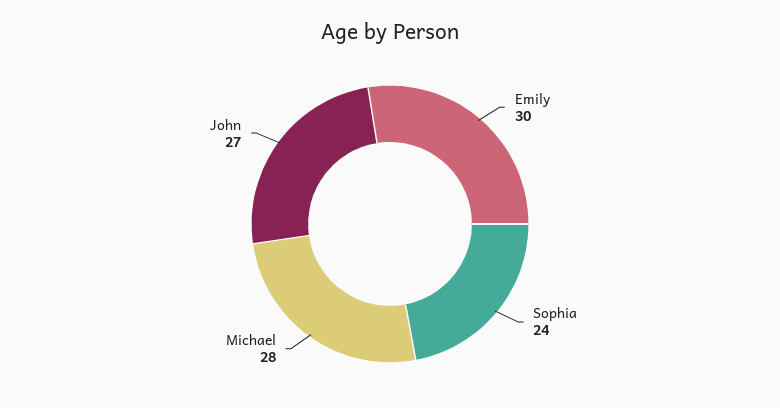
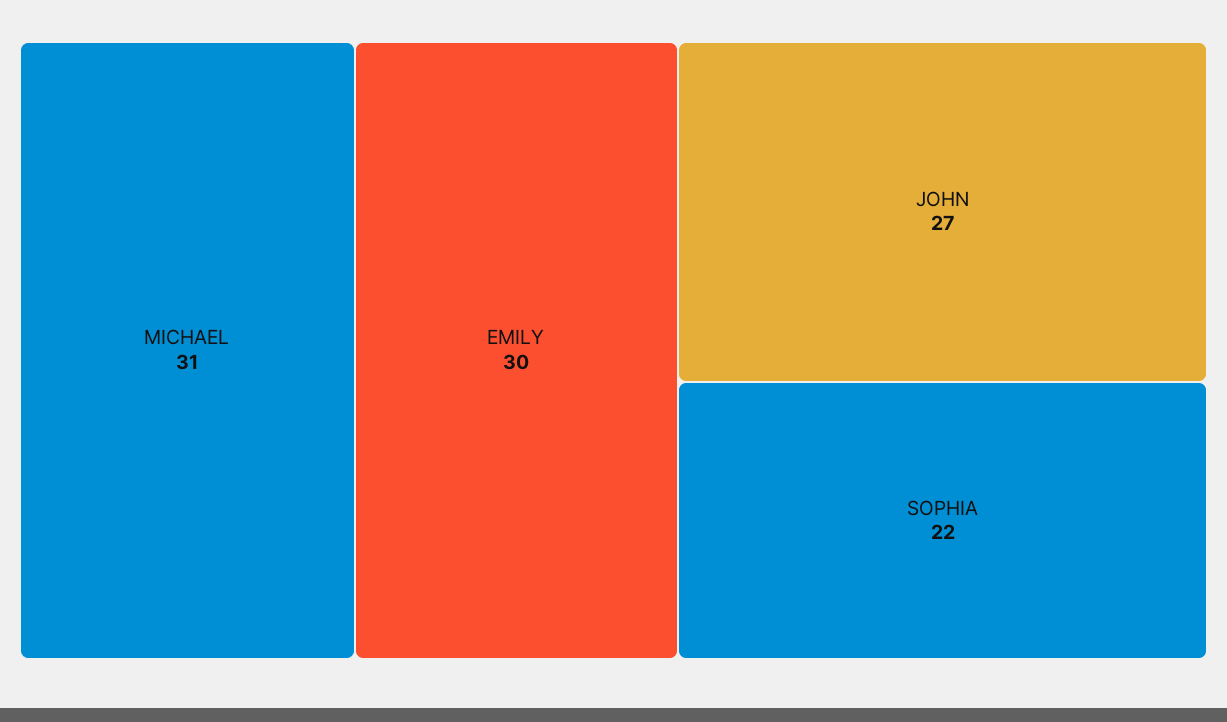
Sophia: 24 -> 22
Michael: 28 -> 31

